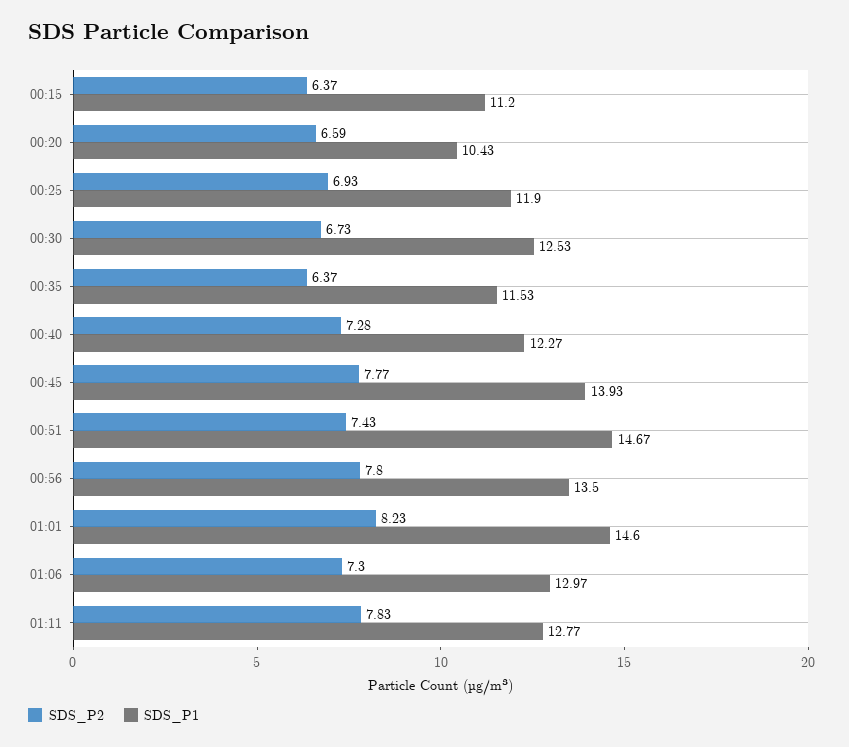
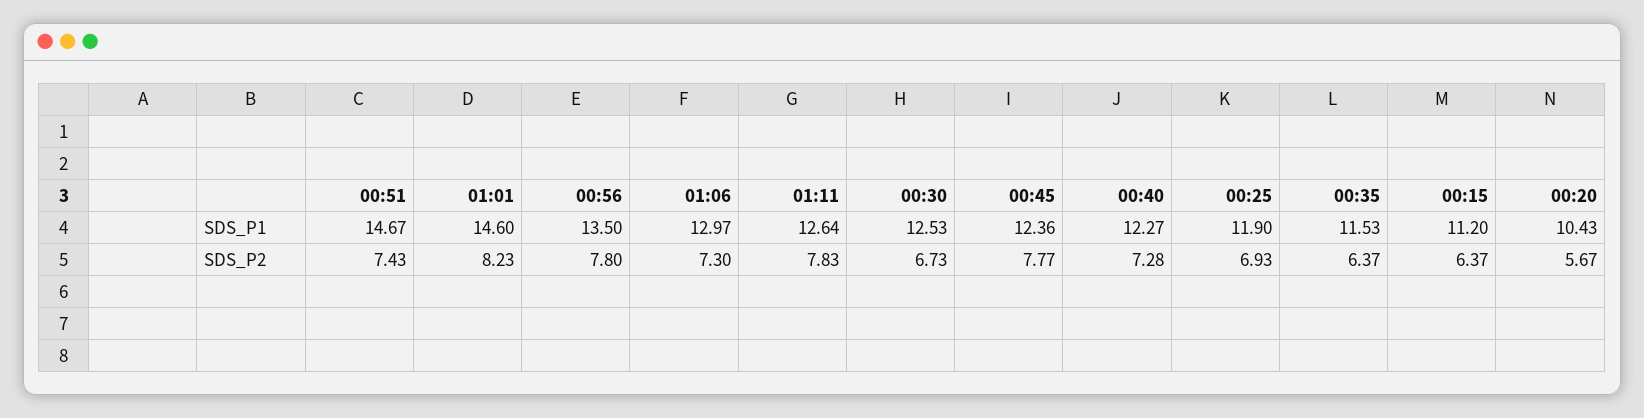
SDS_P2, 00:20: 6.59 -> 5.67
SDS_P1, 00:45: 13.93 -> 12.36
SDS_P1, 01:11: 12.77 -> 12.64

